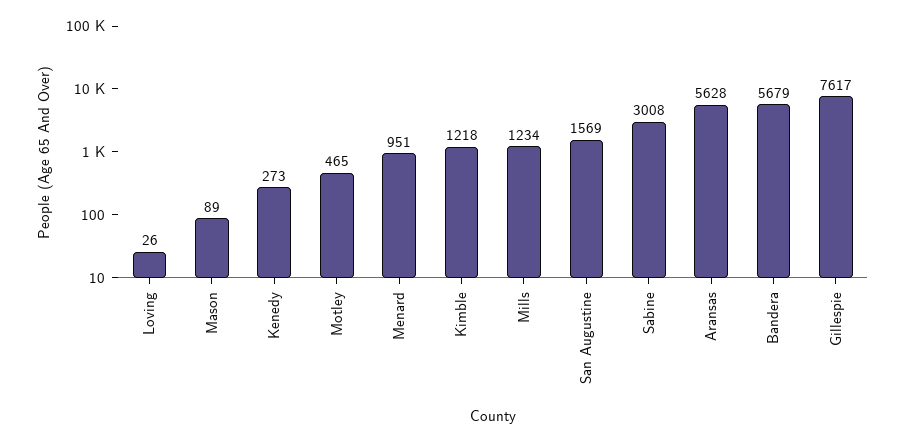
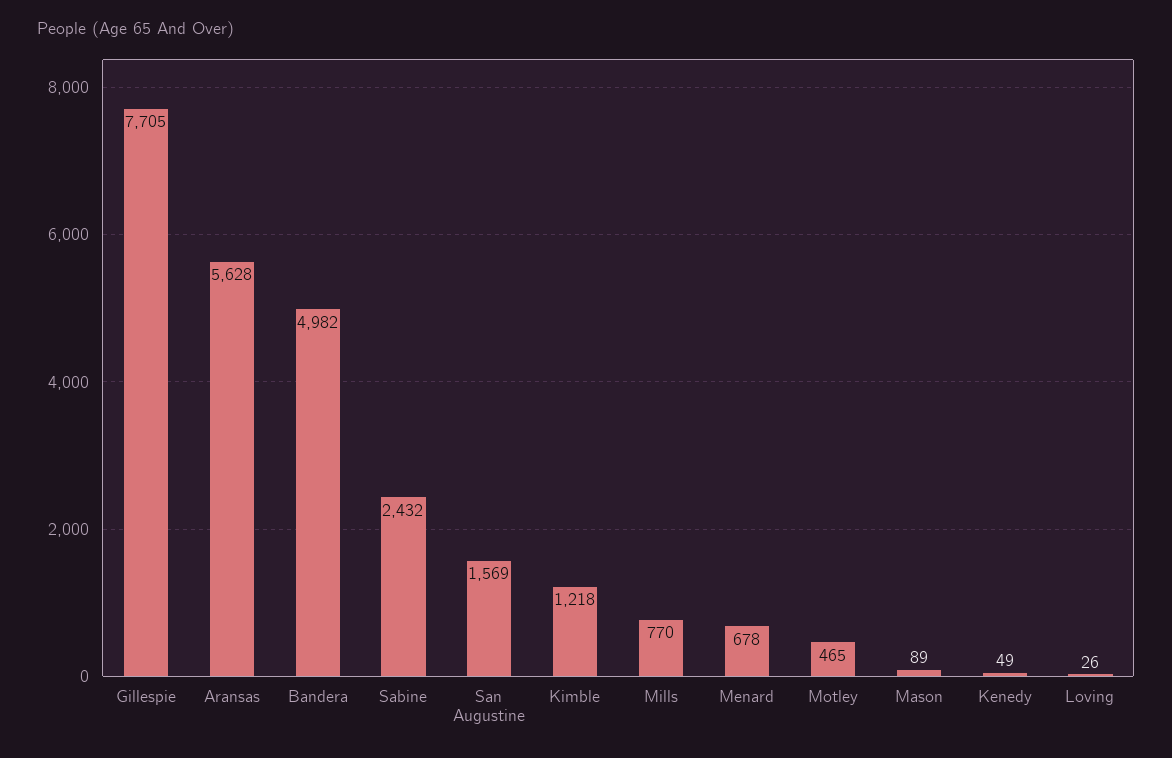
Kenedy: 273 -> 49
Menard: 951 -> 678
Mills: 1234 -> 770
Sabine: 3008 -> 2432
Bandera: 5679 -> 4982
Gillespie: 7617 -> 7705

